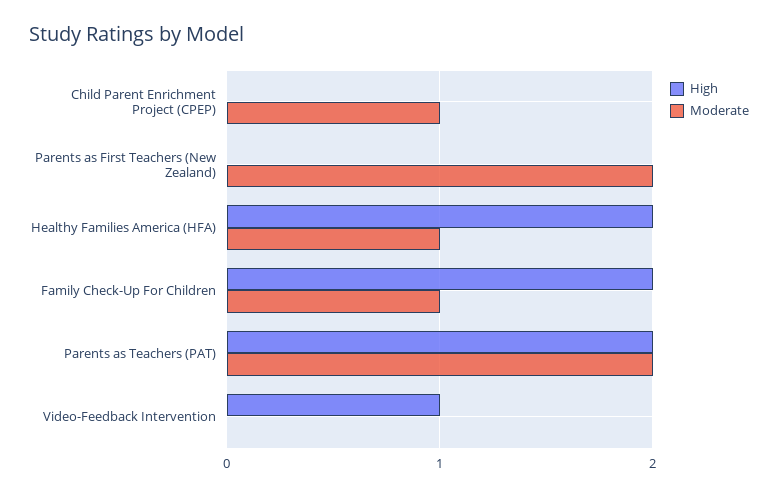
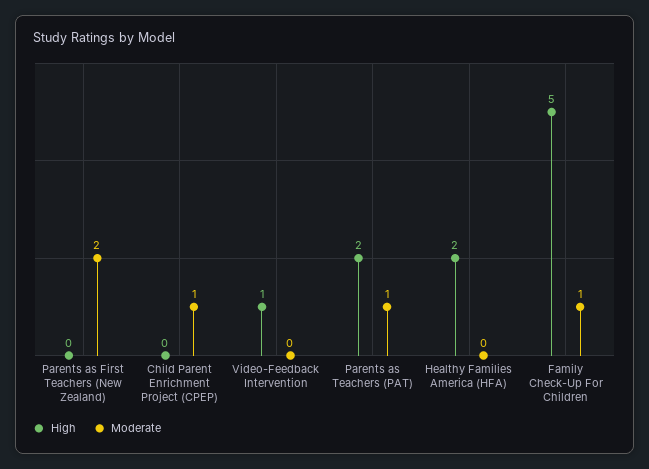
Moderate, Healthy Families America (HFA): 1 -> 0
High, Family Check-Up For Children: 2 -> 5
Moderate, Parents as Teachers (PAT): 2 -> 1

